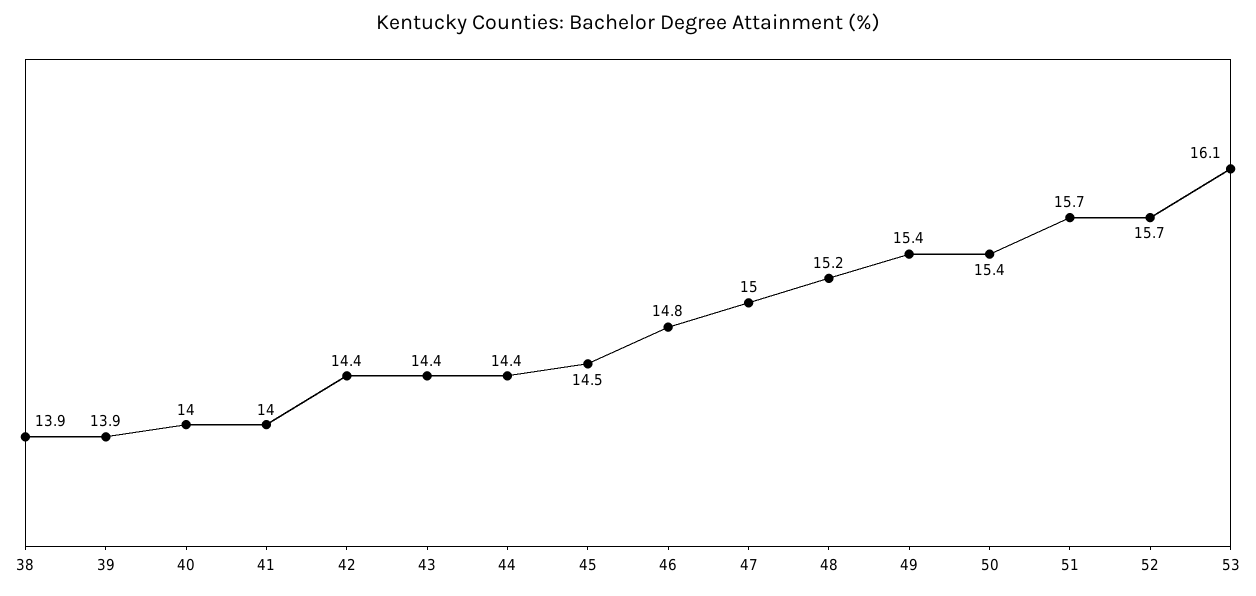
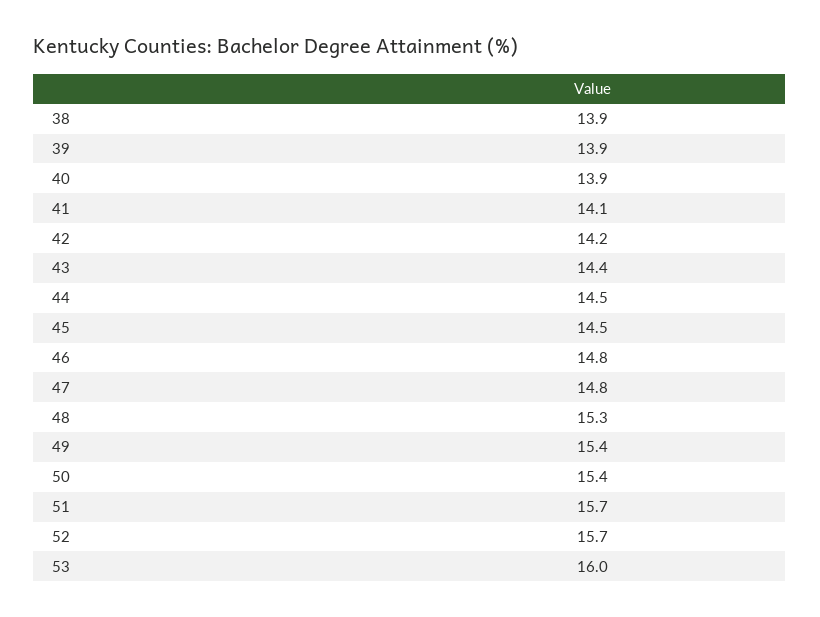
40: 14 -> 13.9
41: 14 -> 14.1
42: 14.4 -> 14.2
44: 14.4 -> 14.5
47: 15 -> 14.8
48: 15.2 -> 15.3
53: 16.1 -> 16

